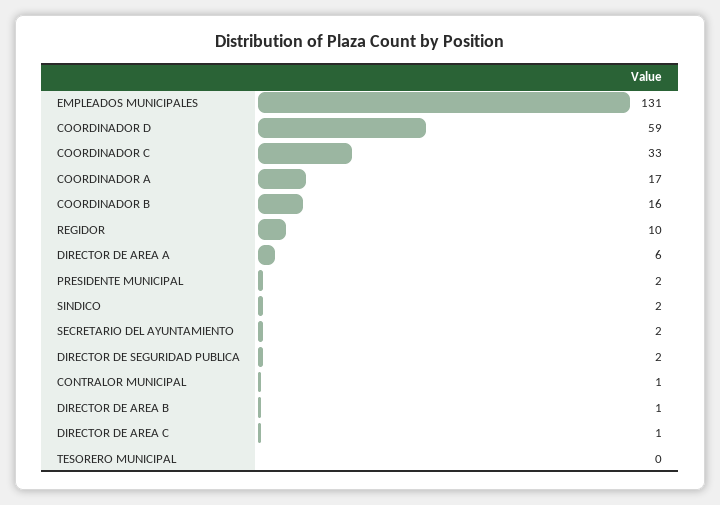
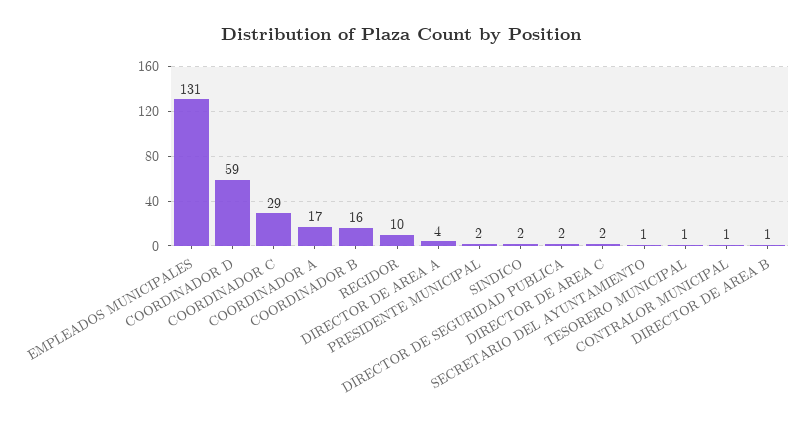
COORDINADOR C: 33 -> 29
DIRECTOR DE AREA A: 6 -> 4
SECRETARIO DEL AYUNTAMIENTO: 2 -> 1
DIRECTOR DE AREA C: 1 -> 2
TESORERO MUNICIPAL: 0 -> 1

